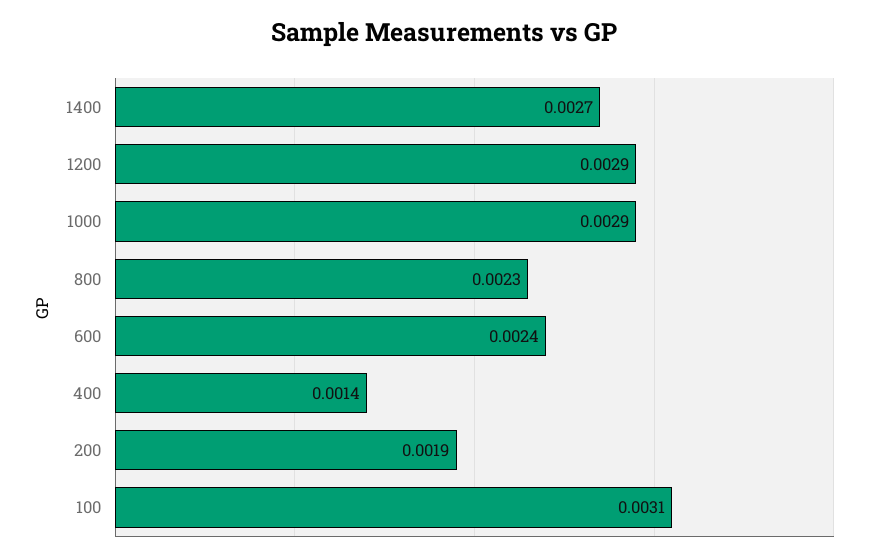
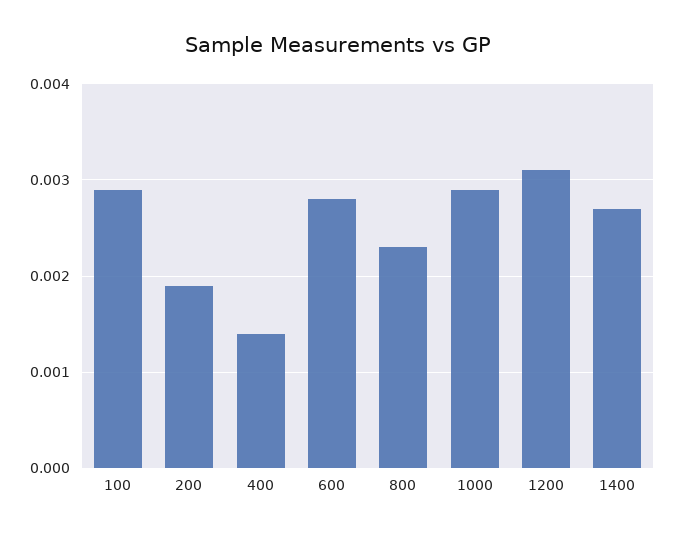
1200: 0.0029 -> 0.0031
600: 0.0024 -> 0.0028
100: 0.0031 -> 0.0029

